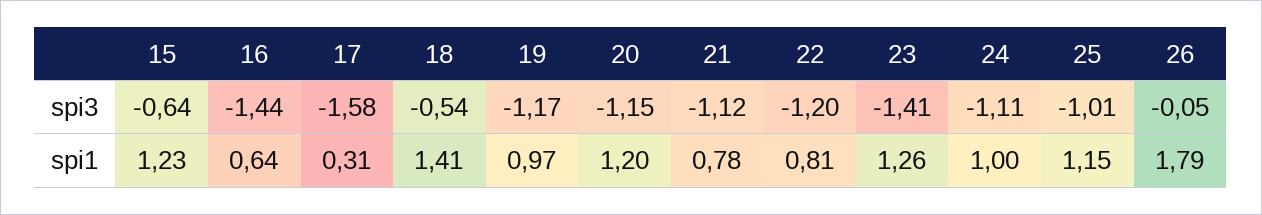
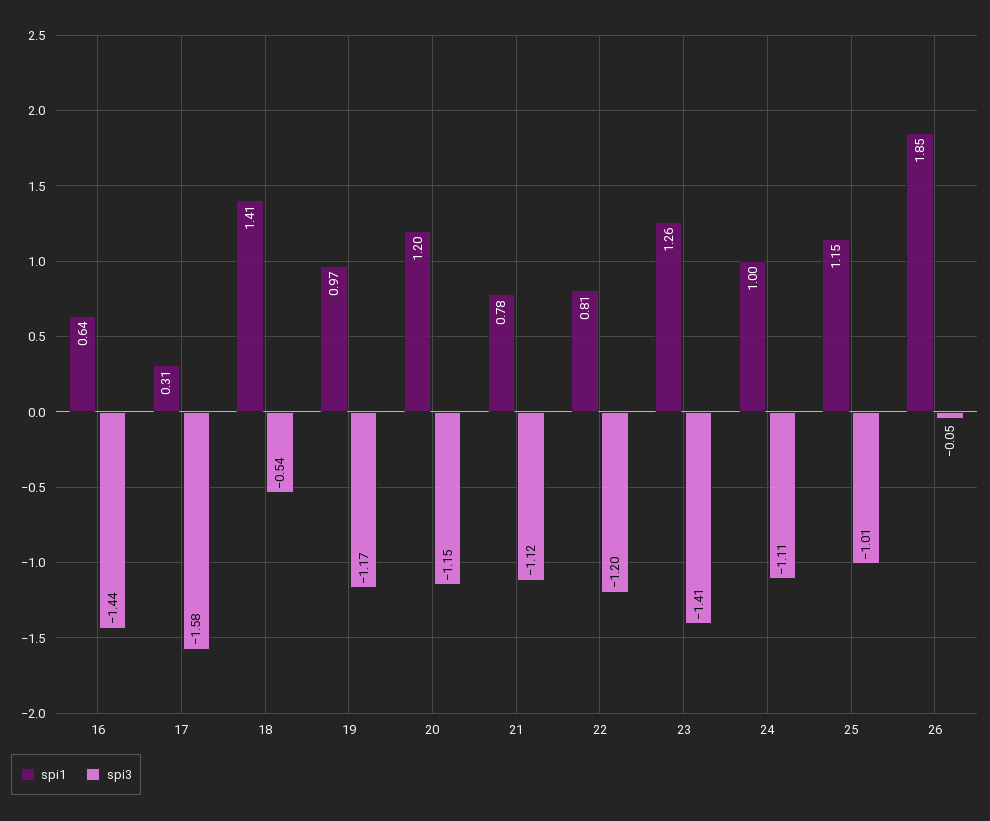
spi3, 15: -0.64 -> none
spi1, 15: 1.23 -> none
spi1, 26: 1.79 -> 1.85

